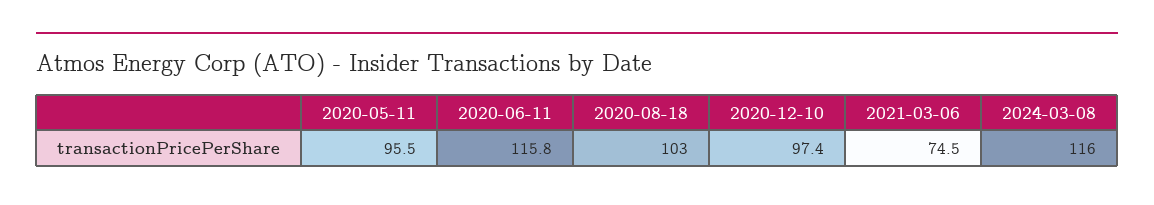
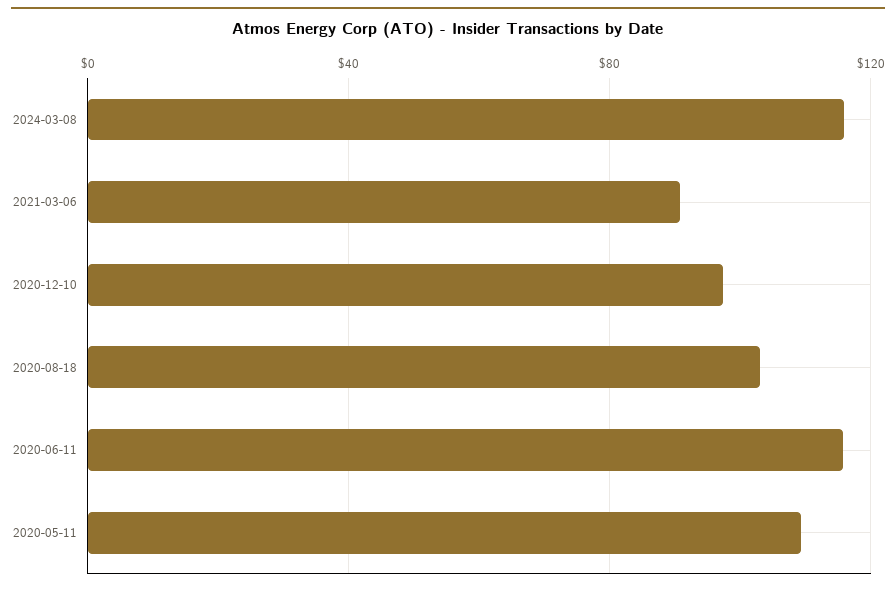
2020-05-11: 95.5 -> 110
2021-03-06: 74.5 -> 90

